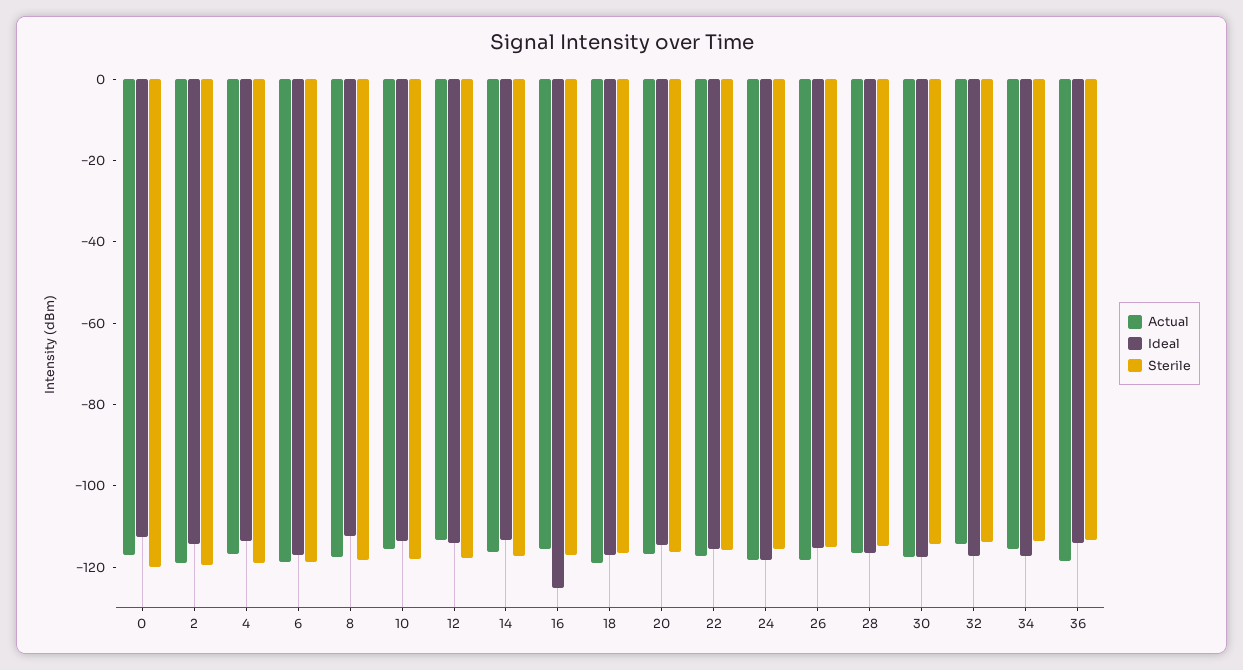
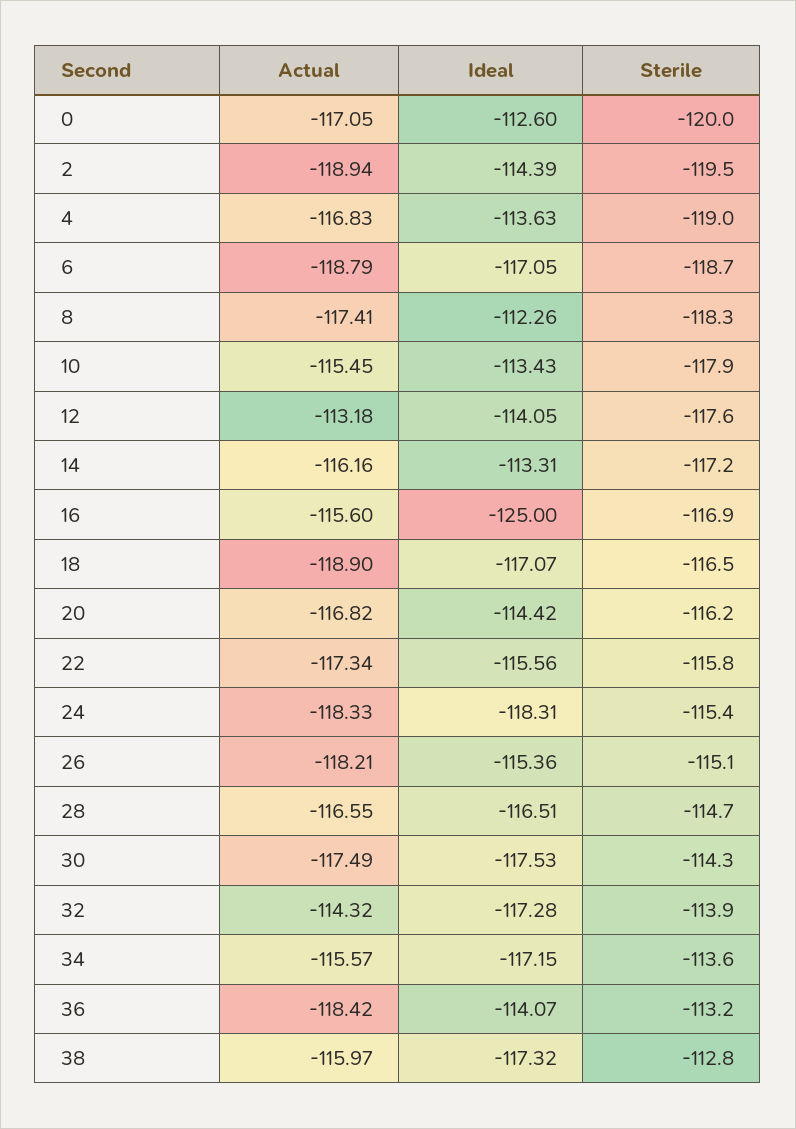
Actual, 38: none -> -115.97
Ideal, 38: none -> -117.32
Sterile, 38: none -> -112.8

